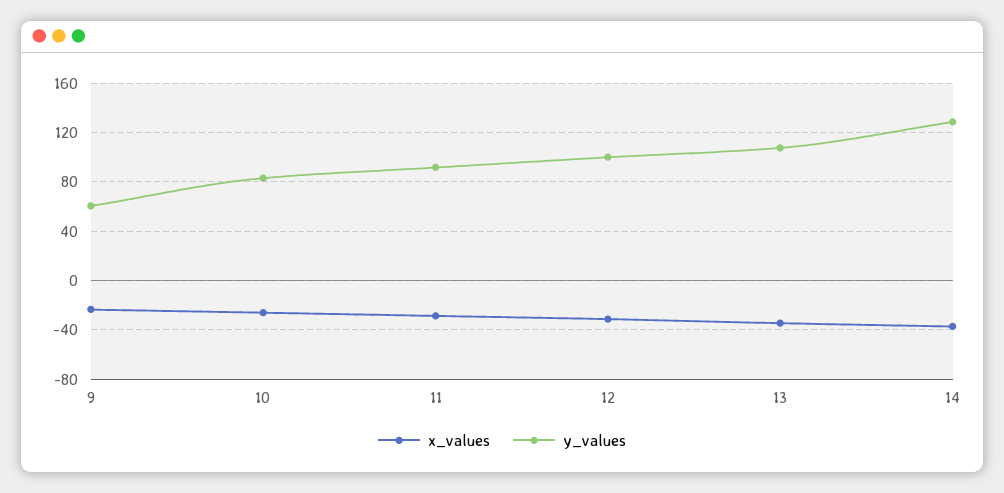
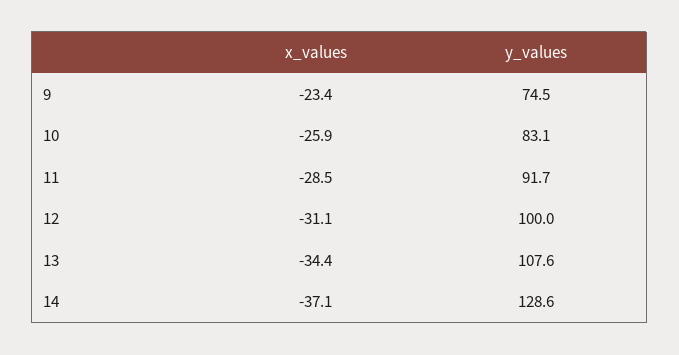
y_values, 9: 60 -> 74.5

